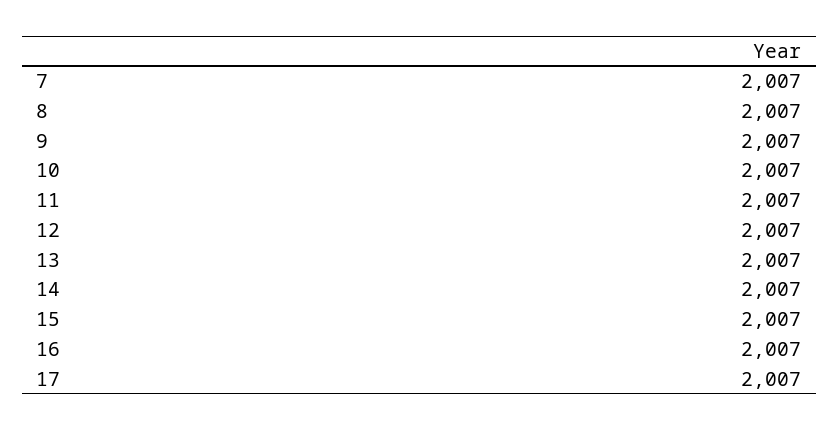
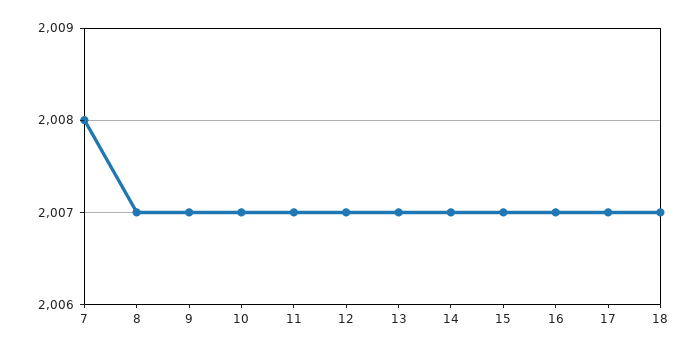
7: 2007 -> 2008
18: none -> 2007

